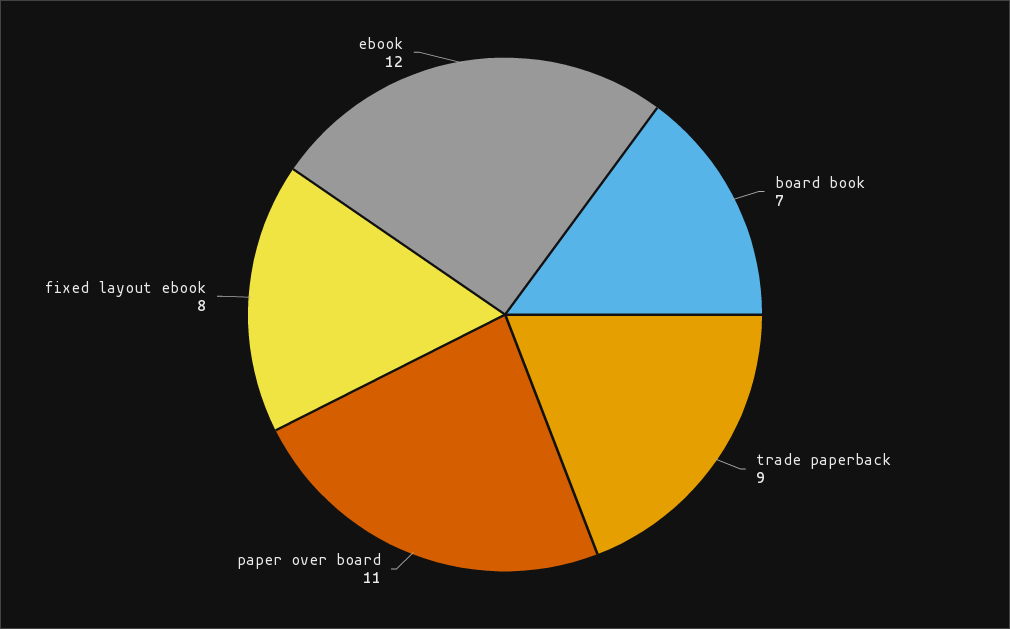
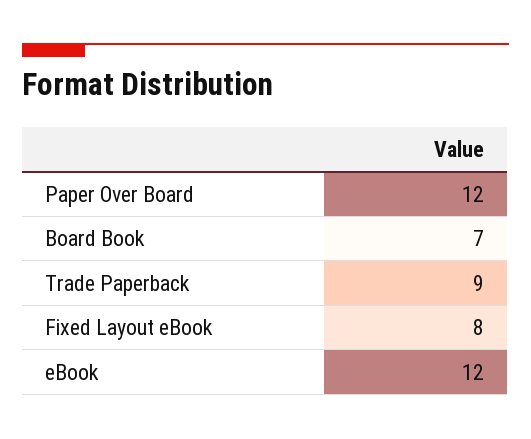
paper over board: 11 -> 12

